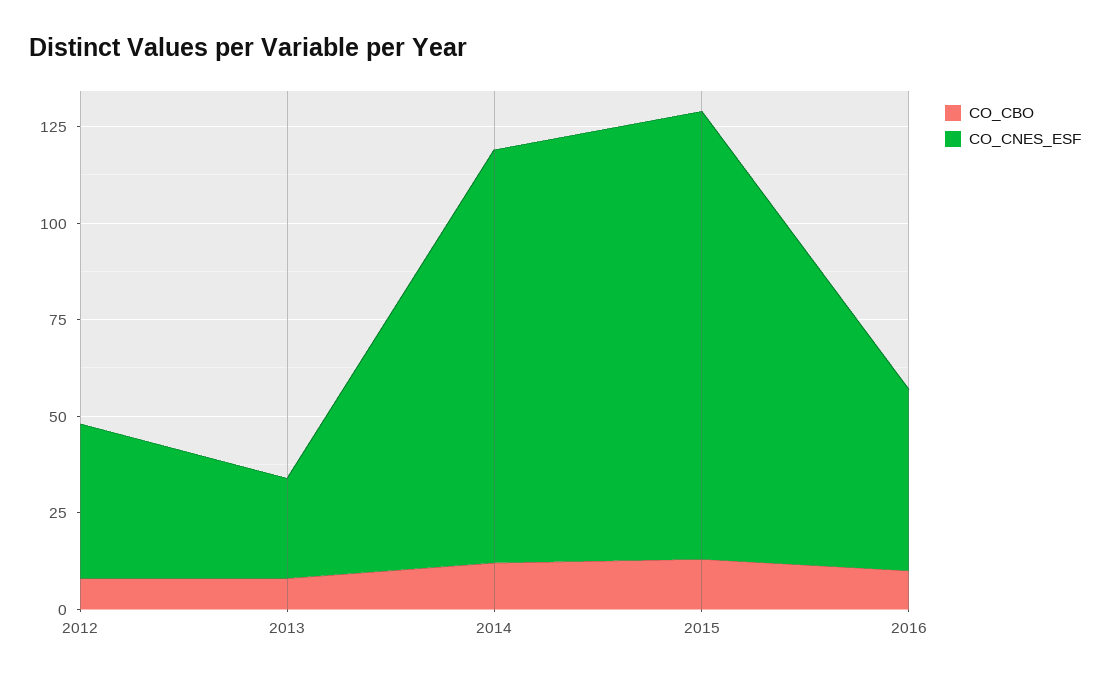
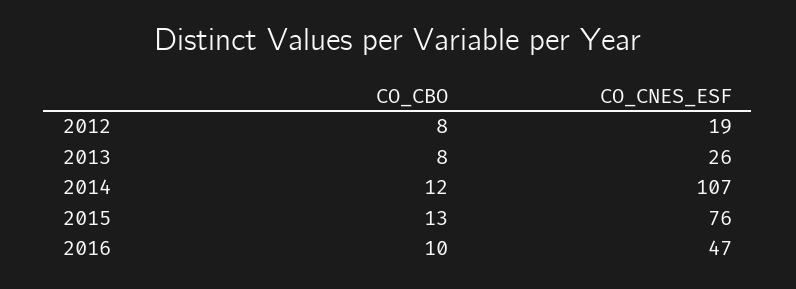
CO_CNES_ESF, 2012: 40 -> 19
CO_CNES_ESF, 2015: 115 -> 76

